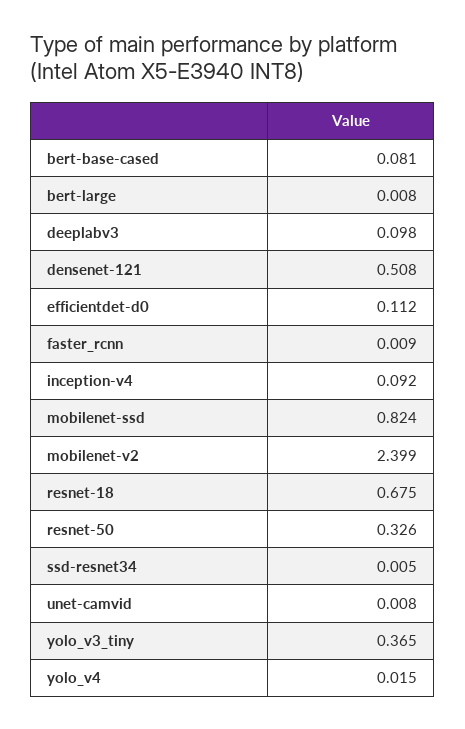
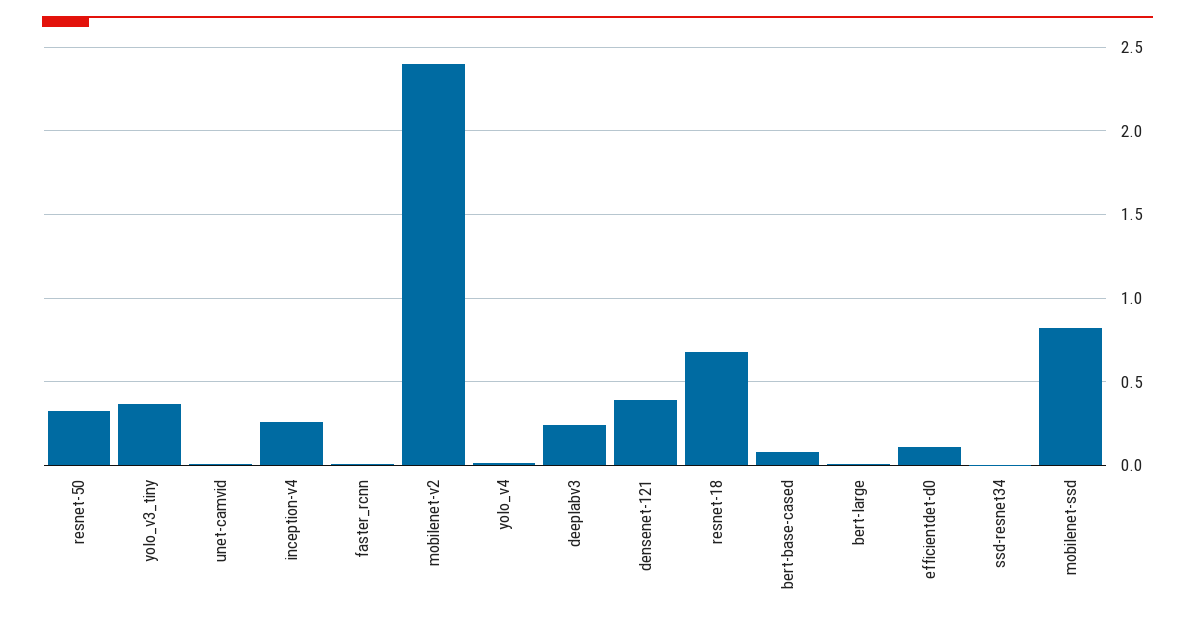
deeplabv3: 0.098 -> 0.25
densenet-121: 0.508 -> 0.4
inception-v4: 0.092 -> 0.25

